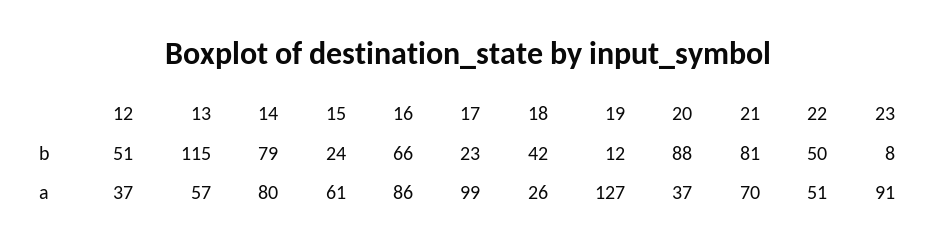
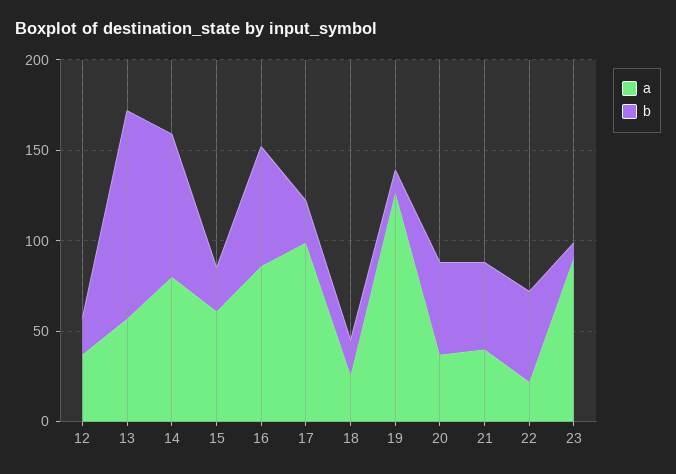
b, 12: 51 -> 20
b, 18: 42 -> 20
b, 20: 88 -> 50
b, 21: 81 -> 50
a, 21: 70 -> 40
a, 22: 51 -> 20

